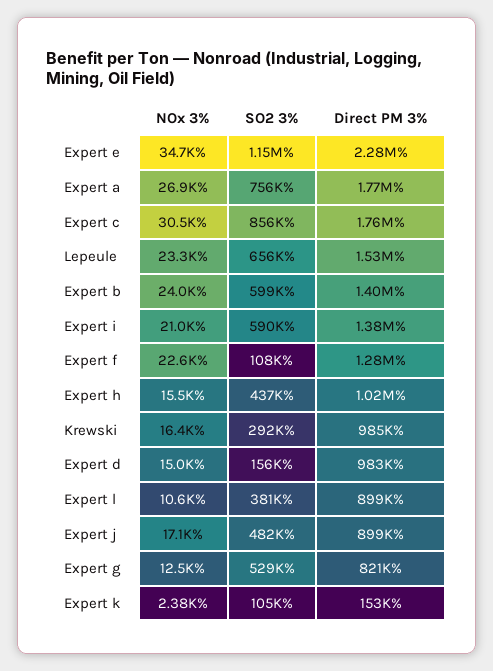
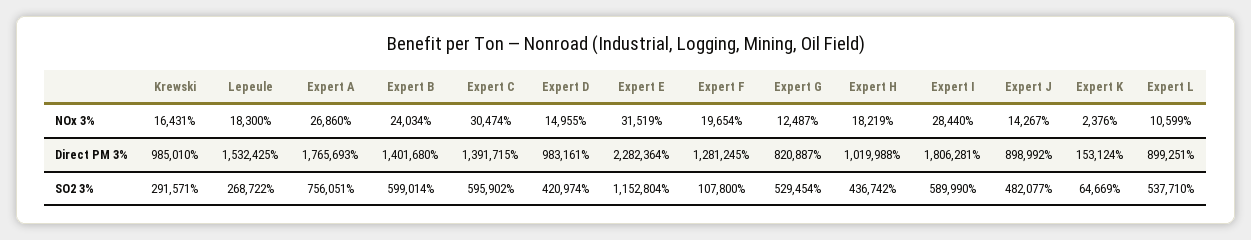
NOx 3%, Expert e: 34700 -> 31519
SO2 3%, Expert c: 856000 -> 595902
Direct PM 3%, Expert c: 1760000 -> 1391715
NOx 3%, Lepeule: 23300 -> 18300
SO2 3%, Lepeule: 656000 -> 268722
NOx 3%, Expert i: 21000 -> 28440
Direct PM 3%, Expert i: 1380000 -> 1806281
NOx 3%, Expert f: 22600 -> 19654
NOx 3%, Expert h: 15500 -> 18219
SO2 3%, Expert d: 156000 -> 420974
SO2 3%, Expert l: 381000 -> 537710
NOx 3%, Expert j: 17100 -> 14267
SO2 3%, Expert k: 105000 -> 64669

